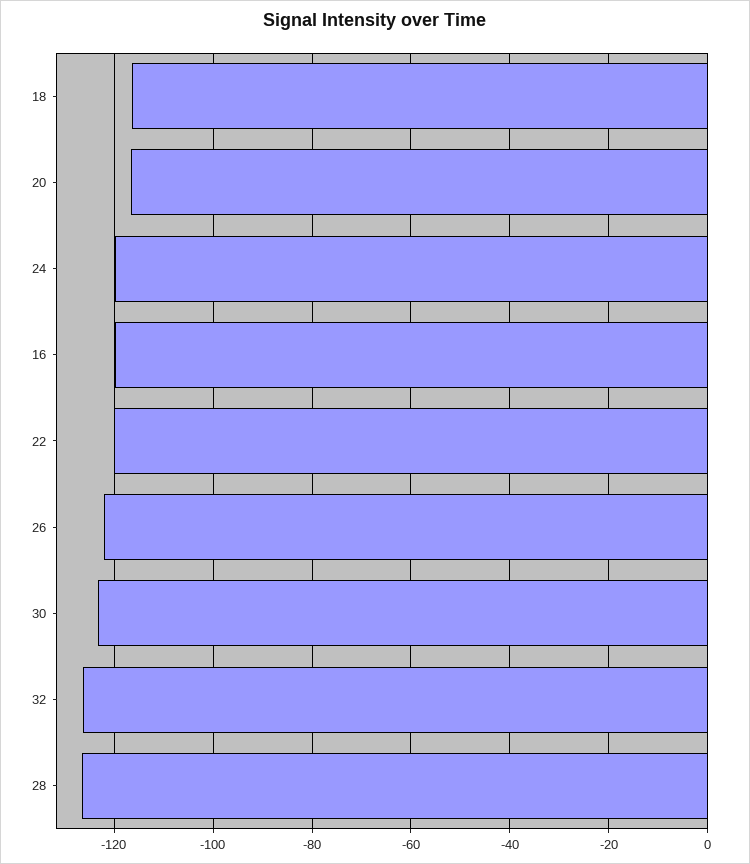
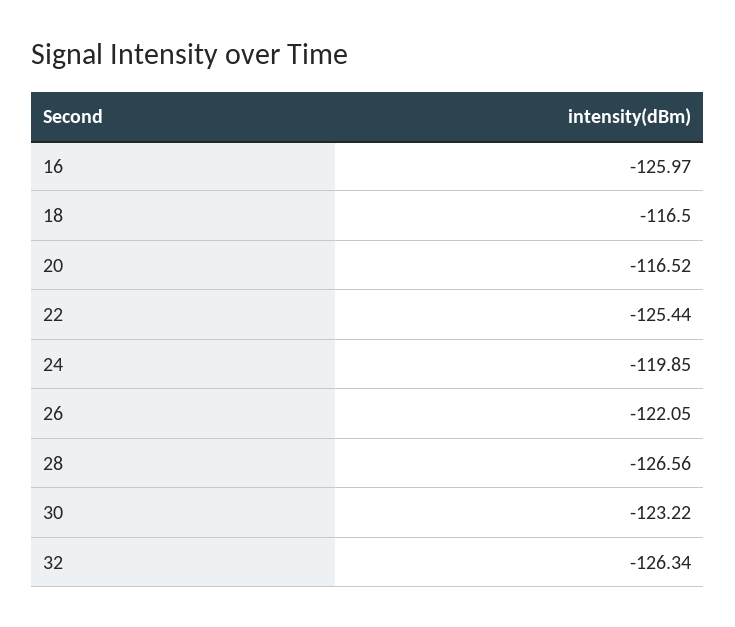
16: -120 -> -125.97
22: -120 -> -125.44

